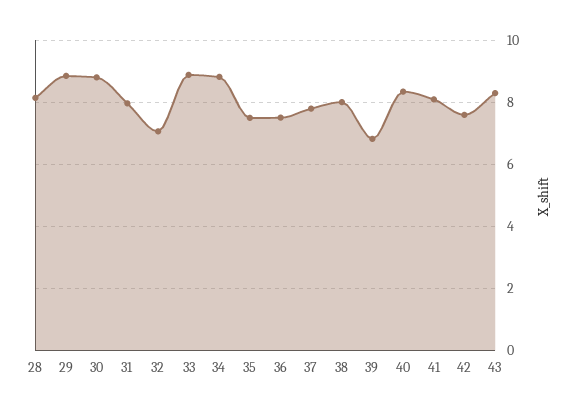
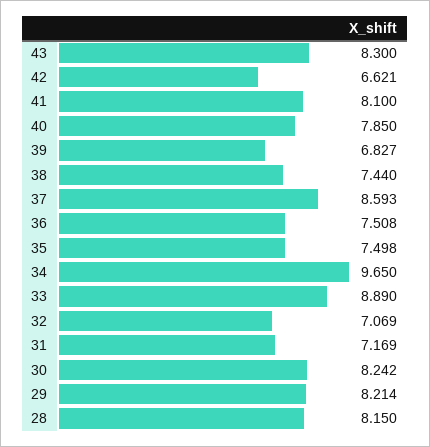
29: 8.8 -> 8.214
30: 8.8 -> 8.242
31: 8 -> 7.169
34: 8.8 -> 9.65
37: 7.8 -> 8.593
38: 8 -> 7.44
40: 8.4 -> 7.85
42: 7.6 -> 6.621

